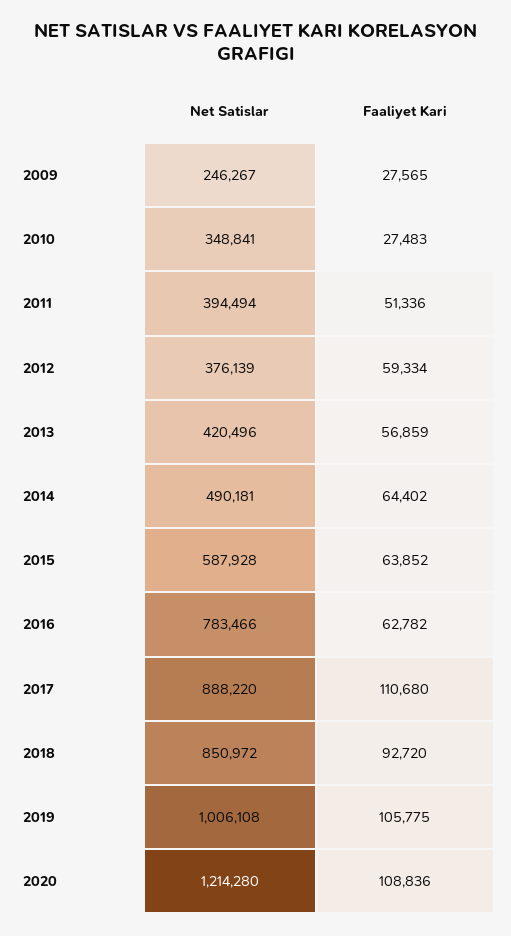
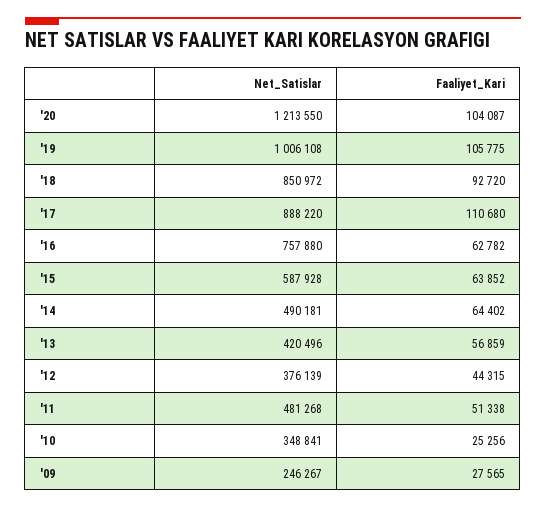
Faaliyet Kari, 2010: 27483 -> 25256
Net Satislar, 2011: 394494 -> 481268
Faaliyet Kari, 2011: 51336 -> 51338
Faaliyet Kari, 2012: 59334 -> 44315
Net Satislar, 2016: 783466 -> 757880
Net Satislar, 2020: 1214280 -> 1213550
Faaliyet Kari, 2020: 108836 -> 104087

